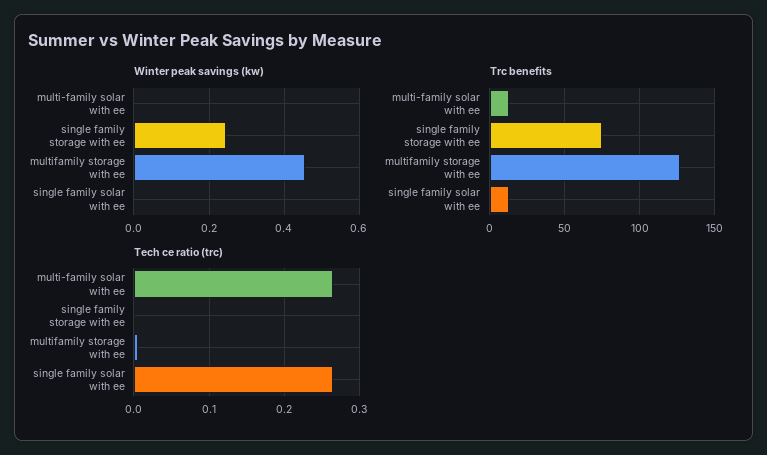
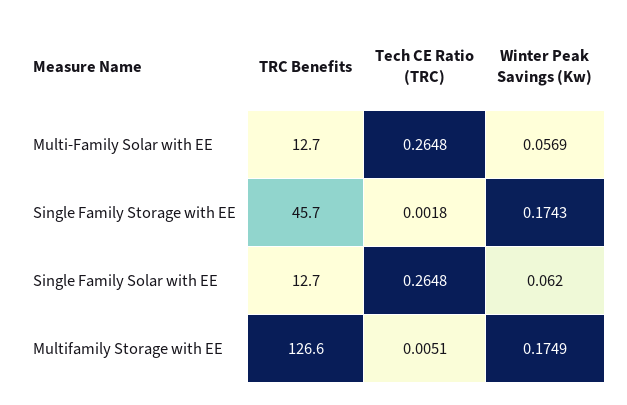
Winter peak savings (kw), multi-family solar with ee: 0 -> 0.0569
Winter peak savings (kw), single family storage with ee: 0.24 -> 0.1743
Winter peak savings (kw), multifamily storage with ee: 0.46 -> 0.1749
Winter peak savings (kw), single family solar with ee: 0 -> 0.062
Trc benefits, single family storage with ee: 75 -> 45.7

